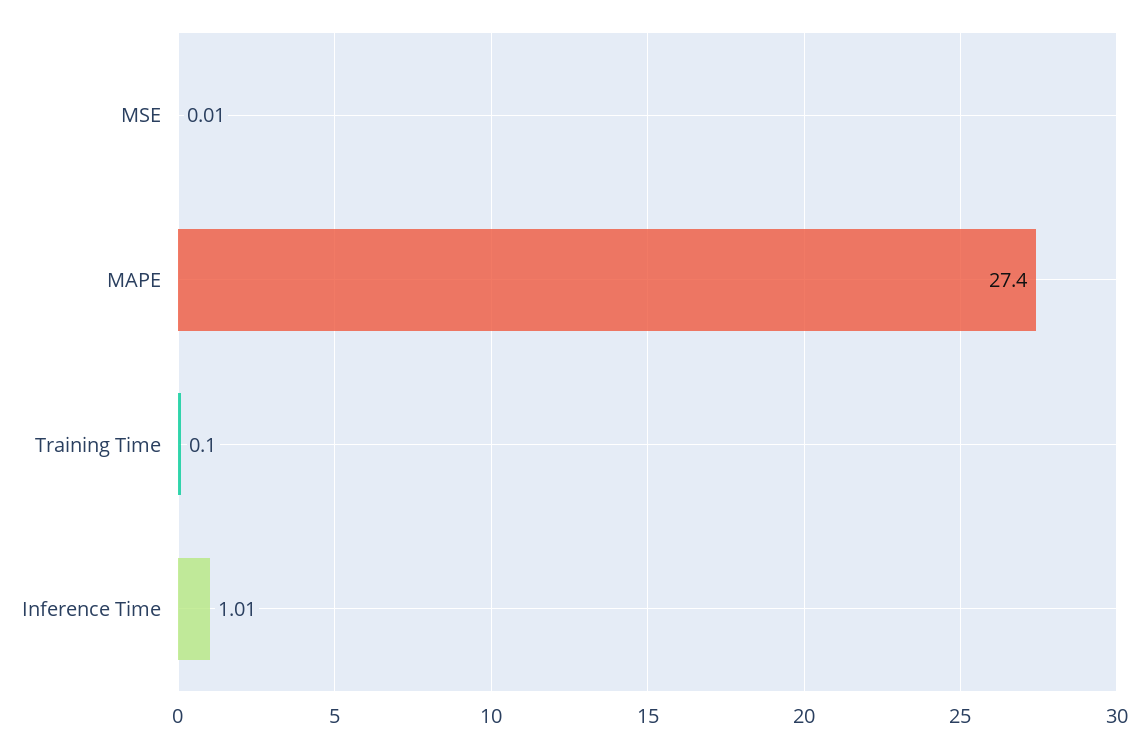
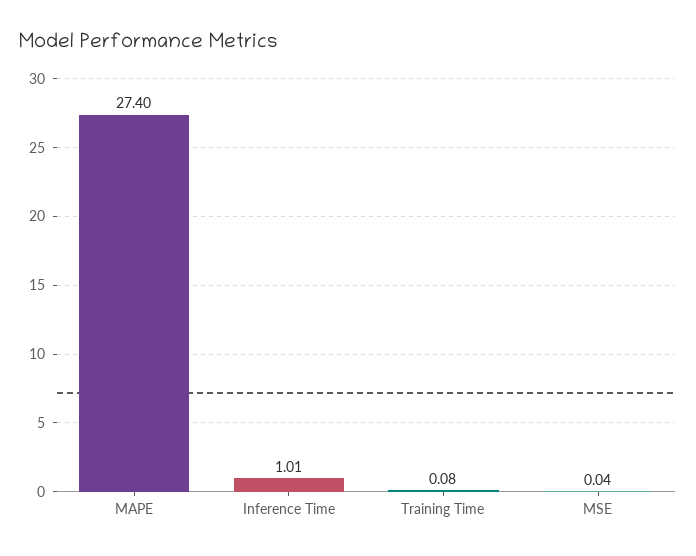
MSE: 0.01 -> 0.04
Training Time: 0.1 -> 0.08

